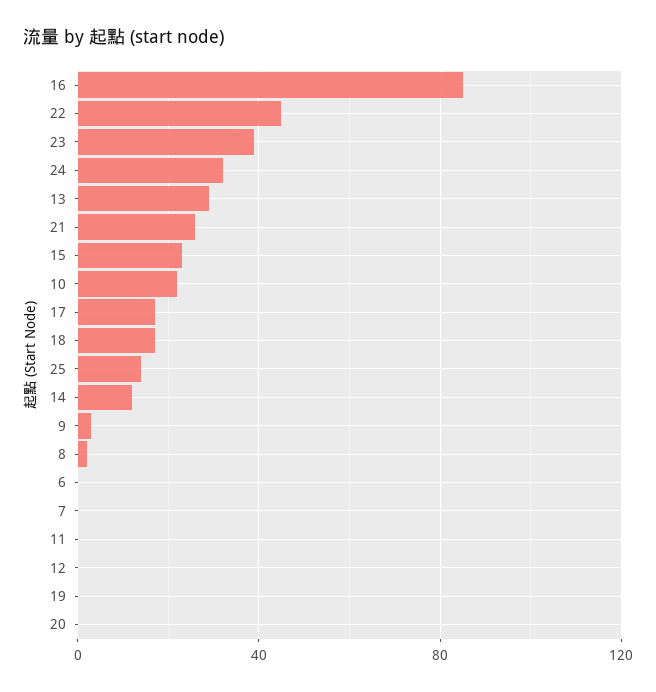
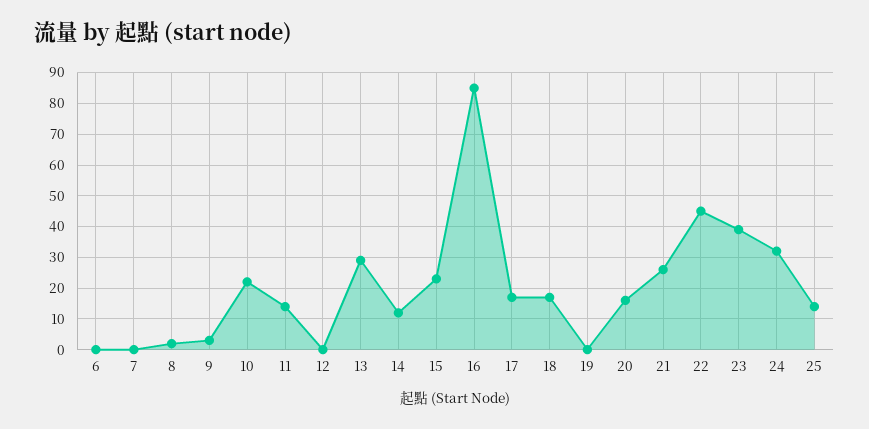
11: 0 -> 15
20: 0 -> 15

